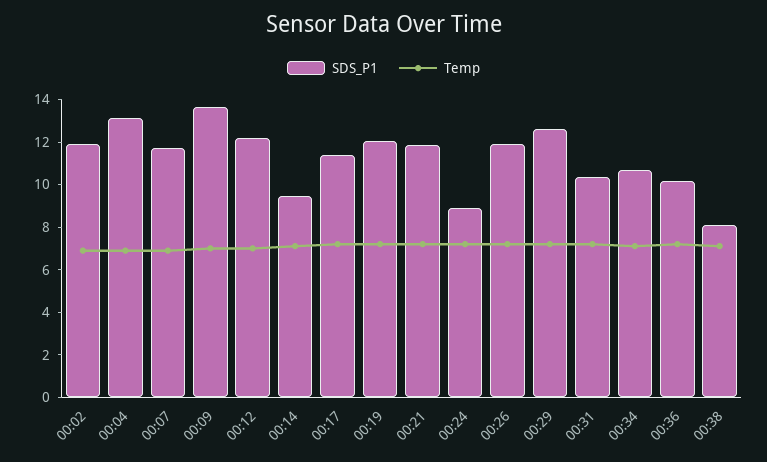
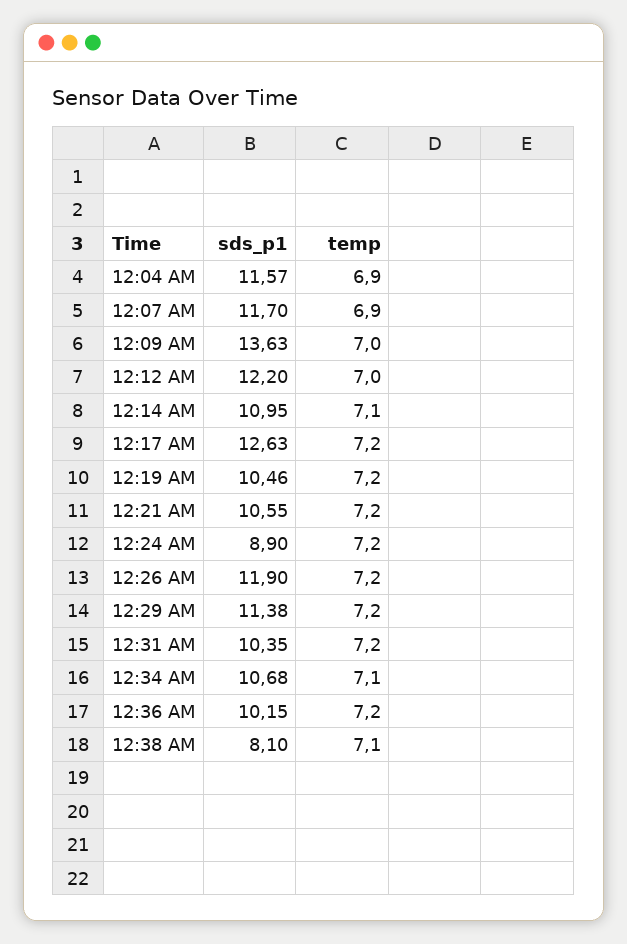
SDS_P1, 00:02: 12 -> none
Temp, 00:02: 7 -> none
SDS_P1, 00:04: 13 -> 11.57
SDS_P1, 00:14: 9.5 -> 10.95
SDS_P1, 00:17: 11.5 -> 12.63
SDS_P1, 00:19: 12 -> 10.46
SDS_P1, 00:21: 12 -> 10.55
SDS_P1, 00:29: 12.5 -> 11.38

